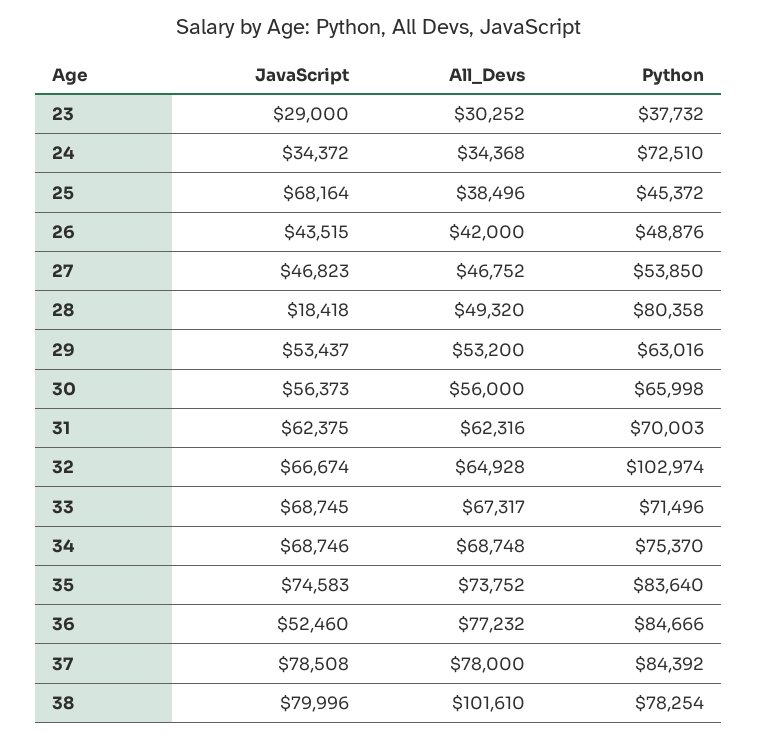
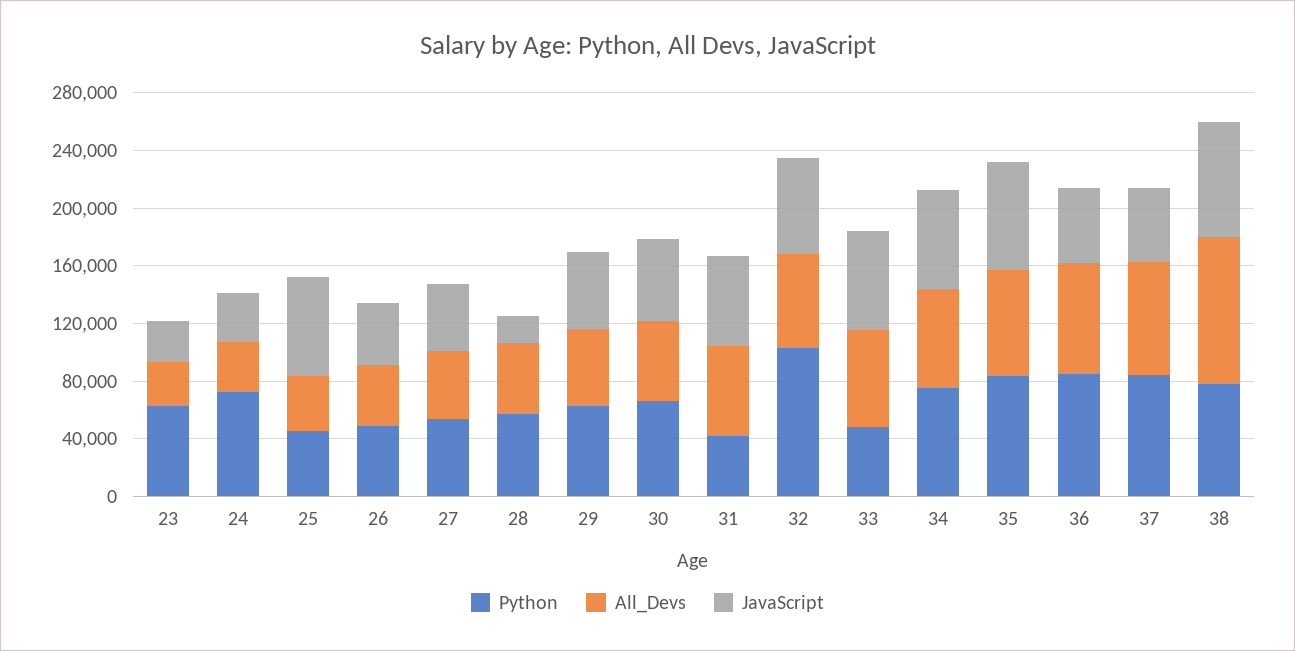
Python, 23: 37732 -> 60000
Python, 28: 80358 -> 60000
Python, 31: 70003 -> 40000
Python, 33: 71496 -> 50000
JavaScript, 37: 78508 -> 50000

